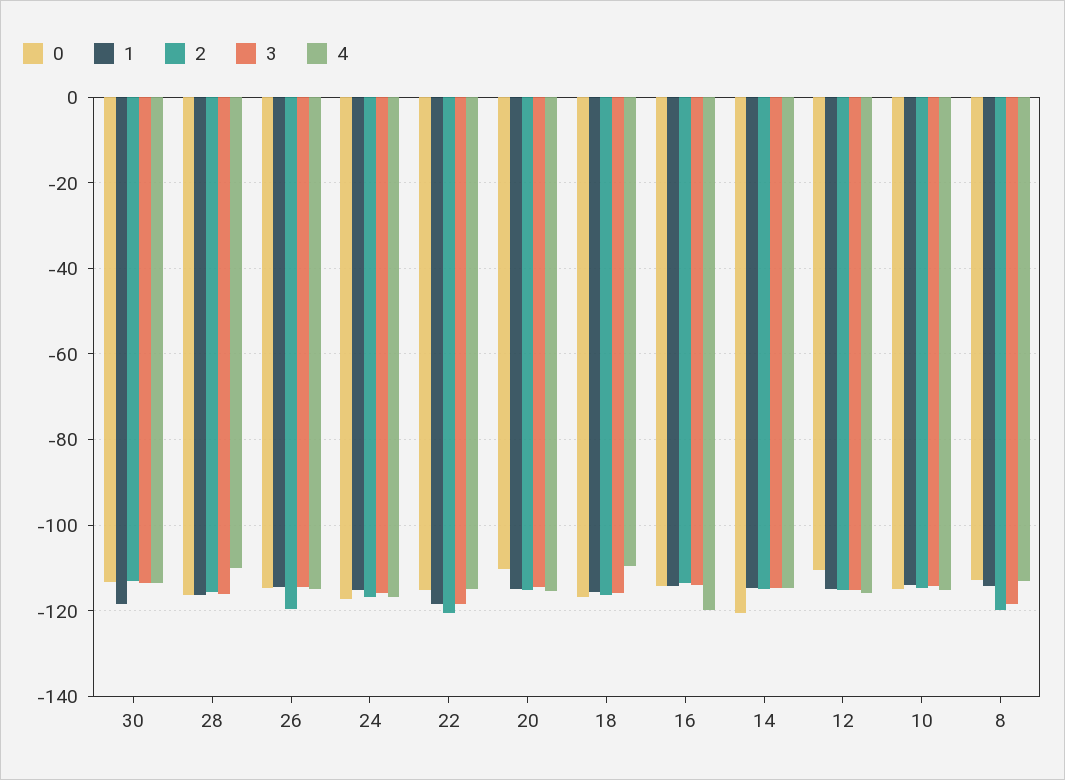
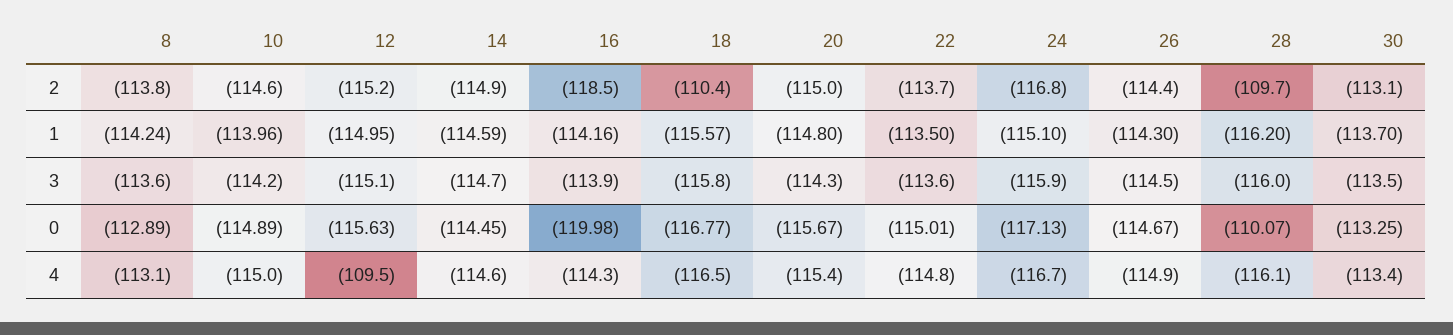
1, 30: -118 -> -113.7
0, 28: -116 -> -110.07
2, 28: -116 -> -109.7
4, 28: -110 -> -116.1
2, 26: -120 -> -114.4
1, 22: -118 -> -113.5
2, 22: -120 -> -113.7
3, 22: -118 -> -113.6
0, 20: -110 -> -115.67
2, 18: -116 -> -110.4
4, 18: -110 -> -116.5
0, 16: -114 -> -119.98
2, 16: -114 -> -118.5
4, 16: -120 -> -114.3
0, 14: -120 -> -114.45
0, 12: -110 -> -115.63
4, 12: -116 -> -109.5
2, 8: -120 -> -113.8
3, 8: -118 -> -113.6

